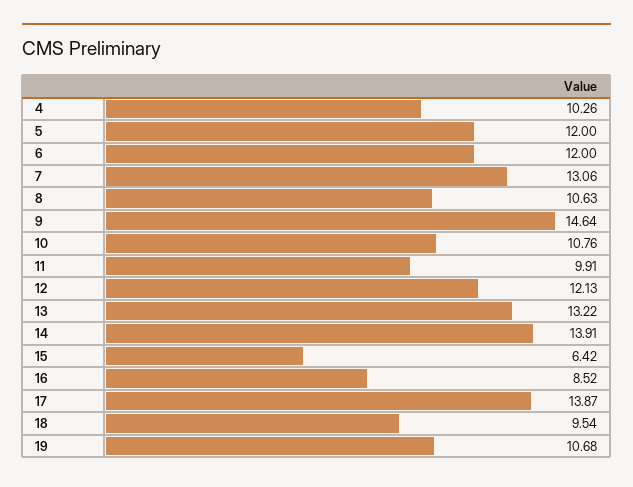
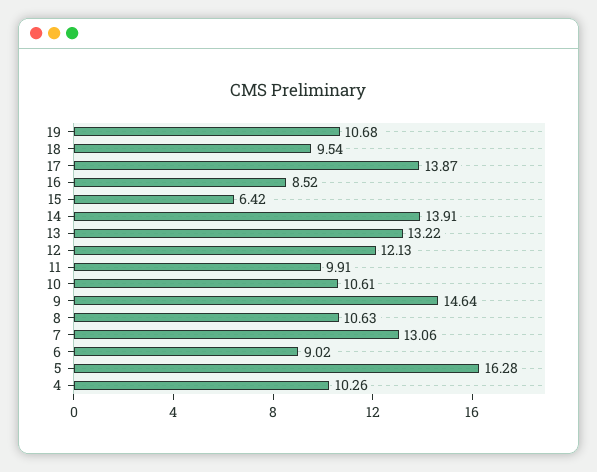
5: 12 -> 16.28
6: 12 -> 9.02
10: 10.76 -> 10.61

